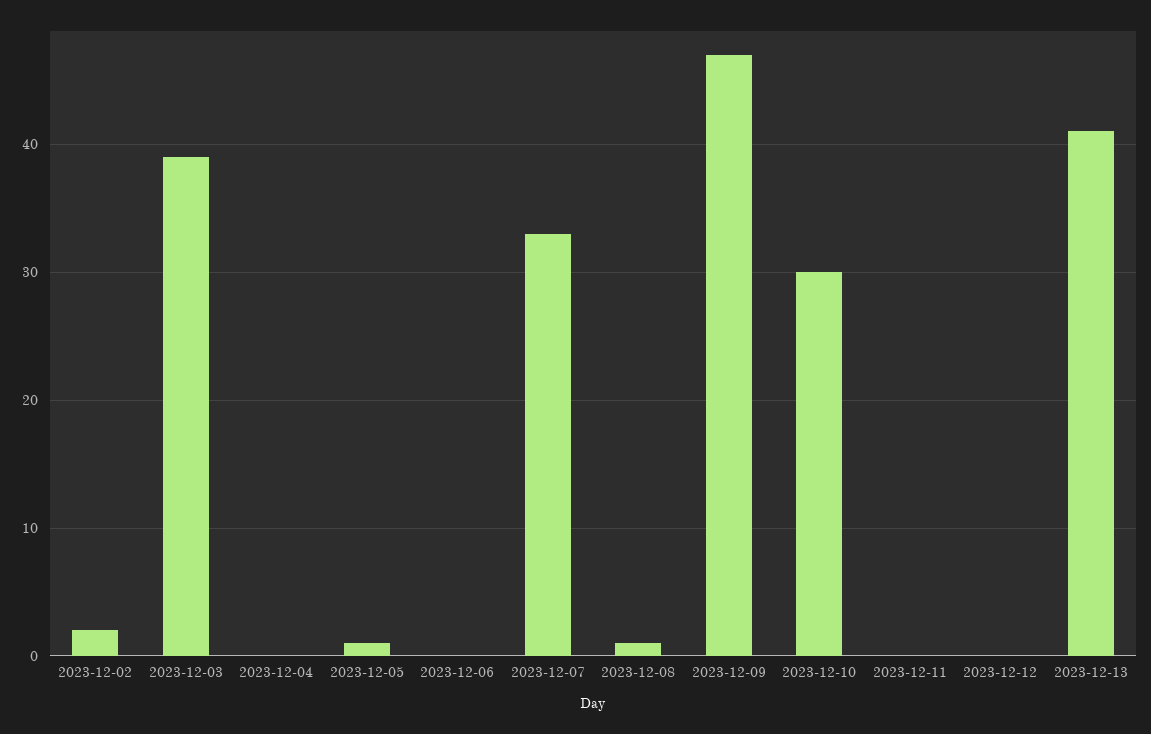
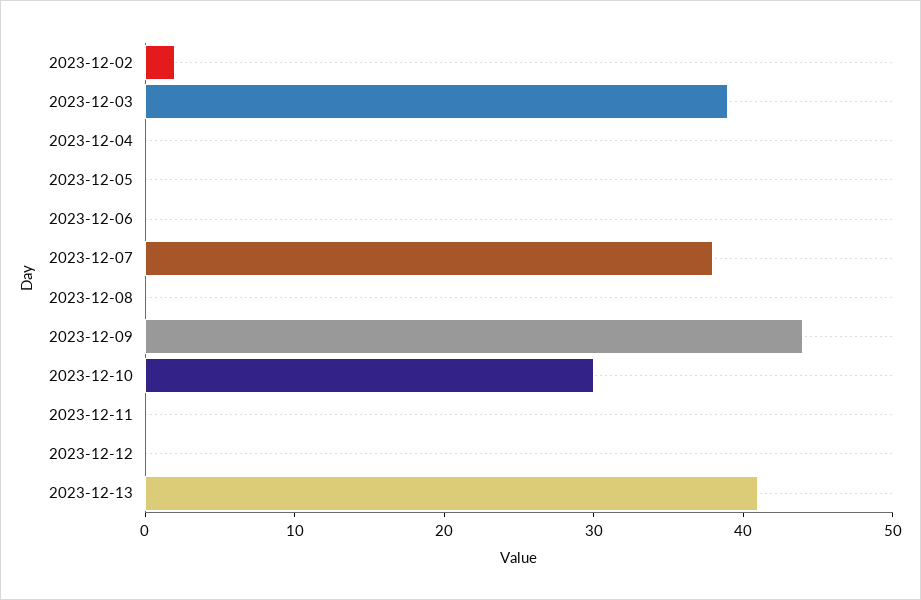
2023-12-05: 1 -> 0
2023-12-07: 33 -> 38
2023-12-08: 1 -> 0
2023-12-09: 47 -> 44

